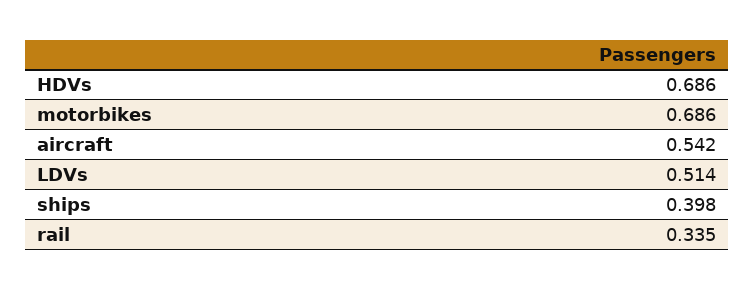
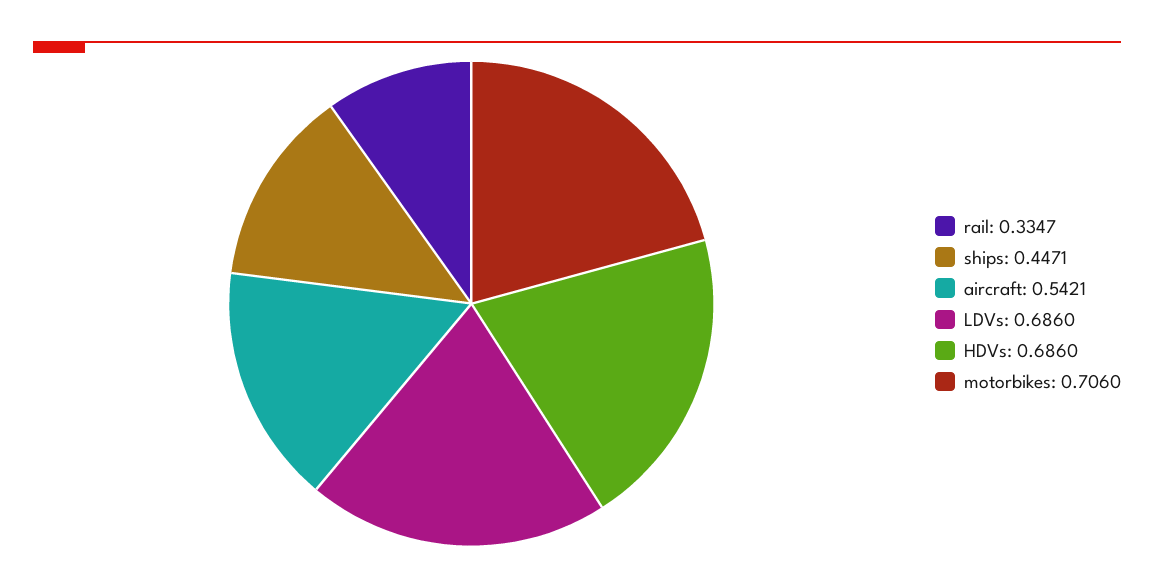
motorbikes: 0.686 -> 0.706
LDVs: 0.514 -> 0.686
ships: 0.398 -> 0.4471

